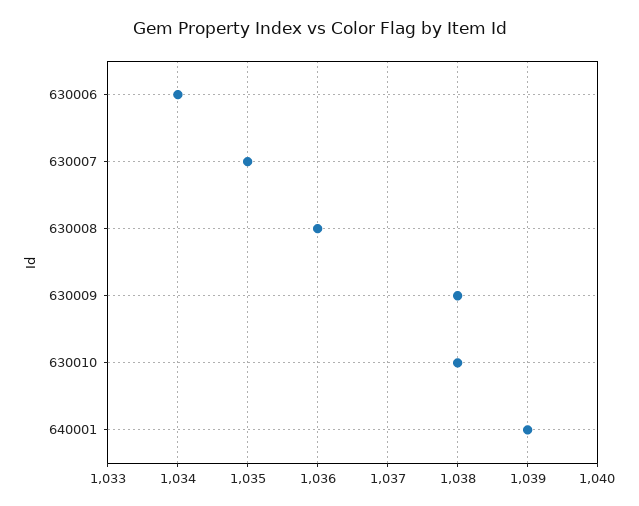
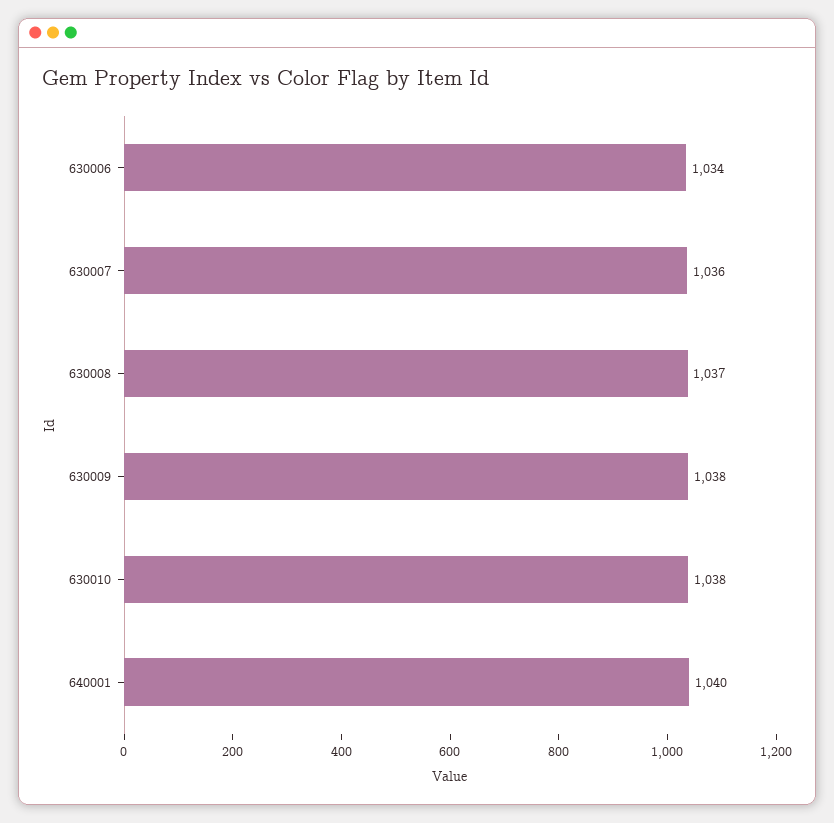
630007: 1035 -> 1036
630008: 1036 -> 1037
640001: 1039 -> 1040

